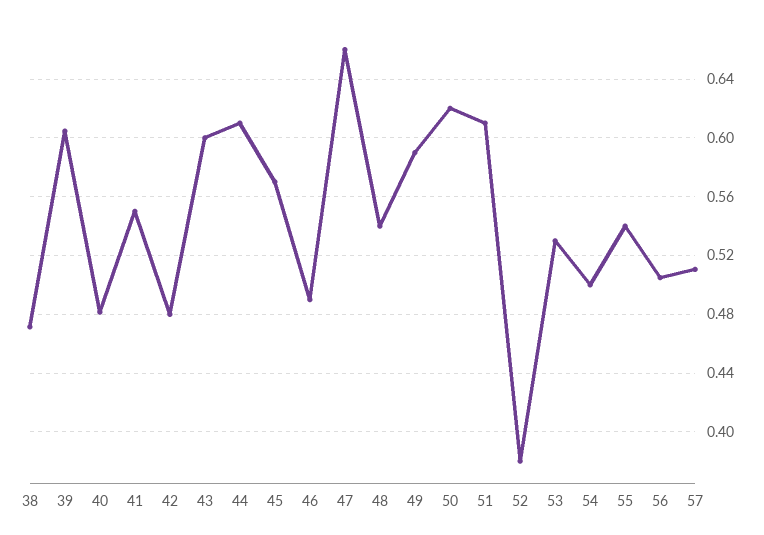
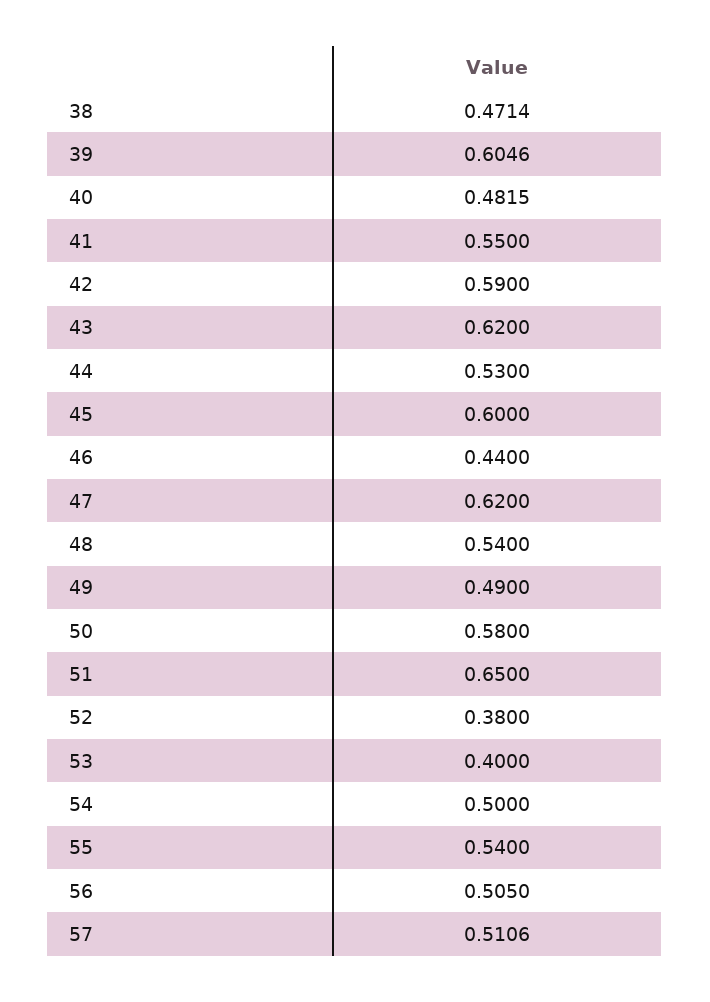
42: 0.48 -> 0.59
43: 0.6 -> 0.62
44: 0.61 -> 0.53
45: 0.57 -> 0.6
46: 0.49 -> 0.44
47: 0.66 -> 0.62
49: 0.59 -> 0.49
50: 0.62 -> 0.58
51: 0.61 -> 0.65
53: 0.53 -> 0.4

